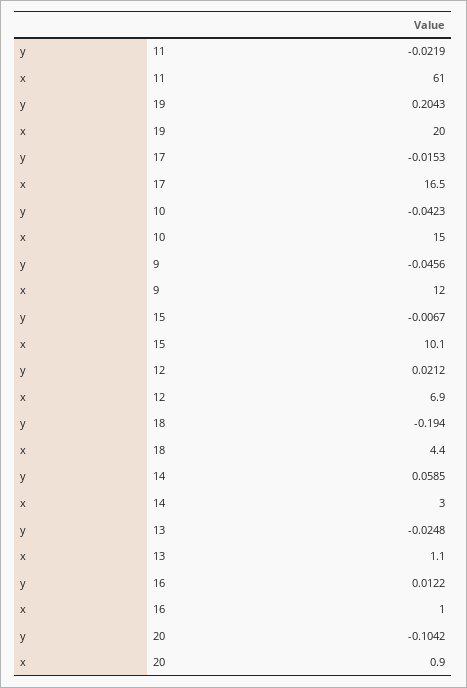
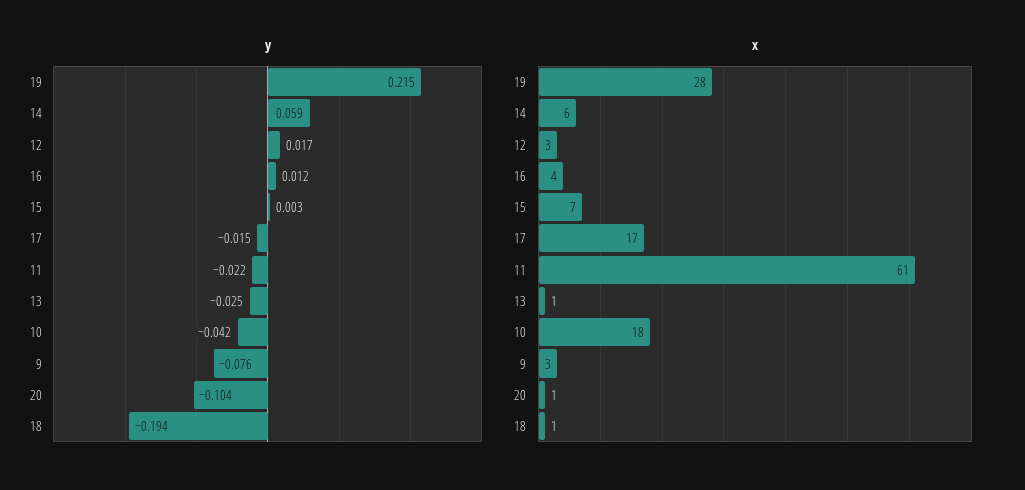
y, 19: 0.2043 -> 0.215
x, 19: 20 -> 28
x, 10: 15 -> 18
y, 9: -0.0456 -> -0.076
x, 9: 12 -> 3
y, 15: -0.0067 -> 0.003
x, 15: 10.1 -> 7
y, 12: 0.0212 -> 0.017
x, 12: 6.9 -> 3
x, 18: 4.4 -> 1
x, 14: 3 -> 6
x, 16: 1 -> 4

